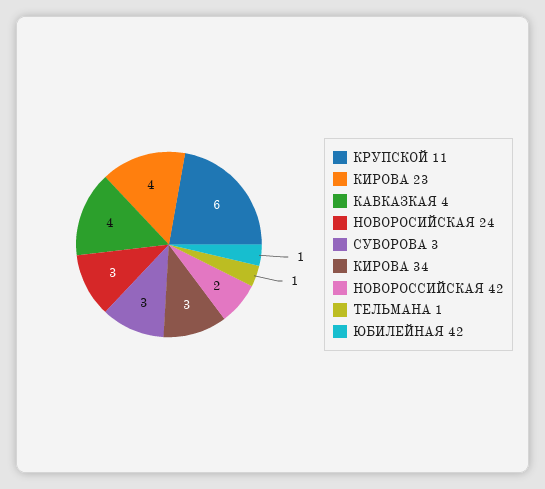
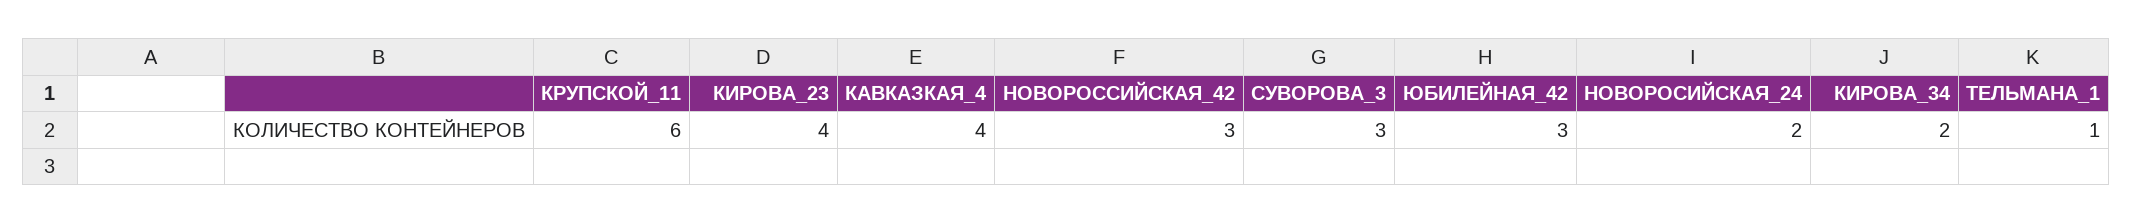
НОВОРОСИЙСКАЯ 24: 3 -> 2
КИРОВА 34: 3 -> 2
НОВОРОССИЙСКАЯ 42: 2 -> 3
ЮБИЛЕЙНАЯ 42: 1 -> 3

